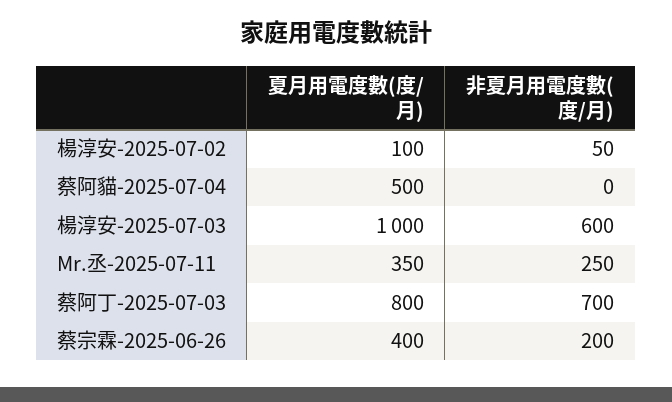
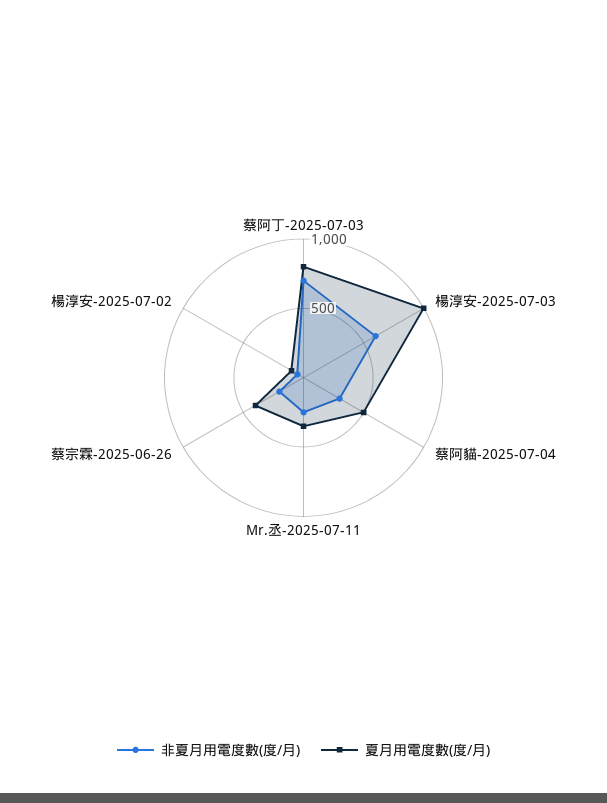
非夏月用電度數(度/月), 蔡阿貓-2025-07-04: 0 -> 300

